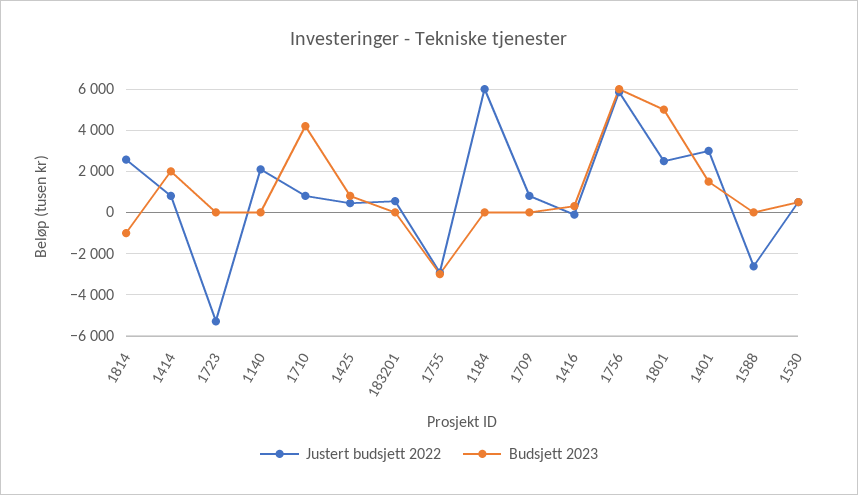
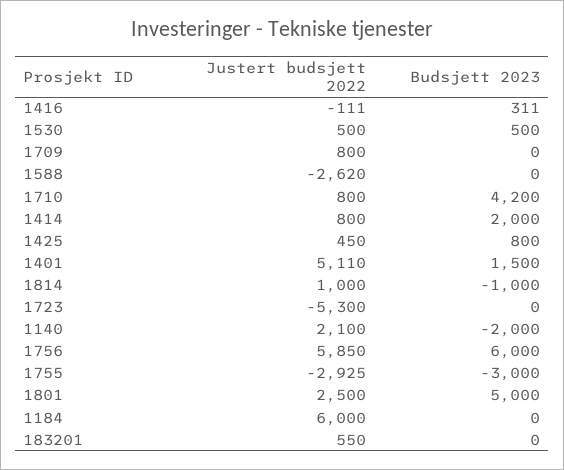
Justert budsjett 2022, 1814: 2500 -> 1000
Budsjett 2023, 1140: 0 -> -2000
Justert budsjett 2022, 1401: 3000 -> 5110

